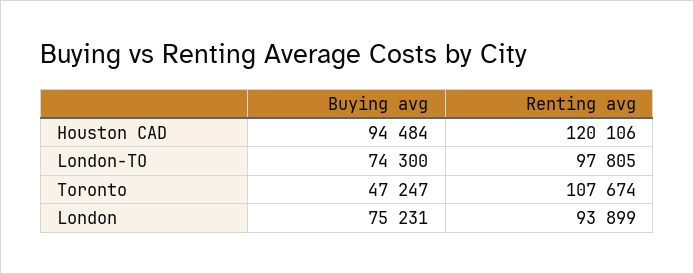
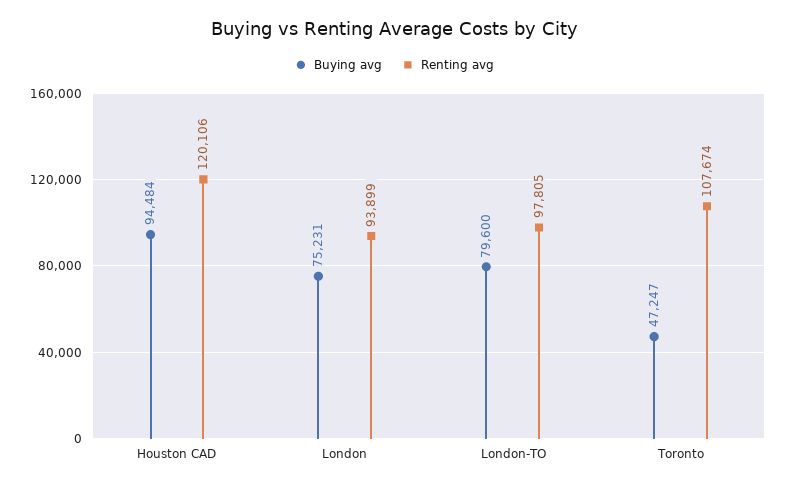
Buying avg, London-TO: 74300 -> 79600

